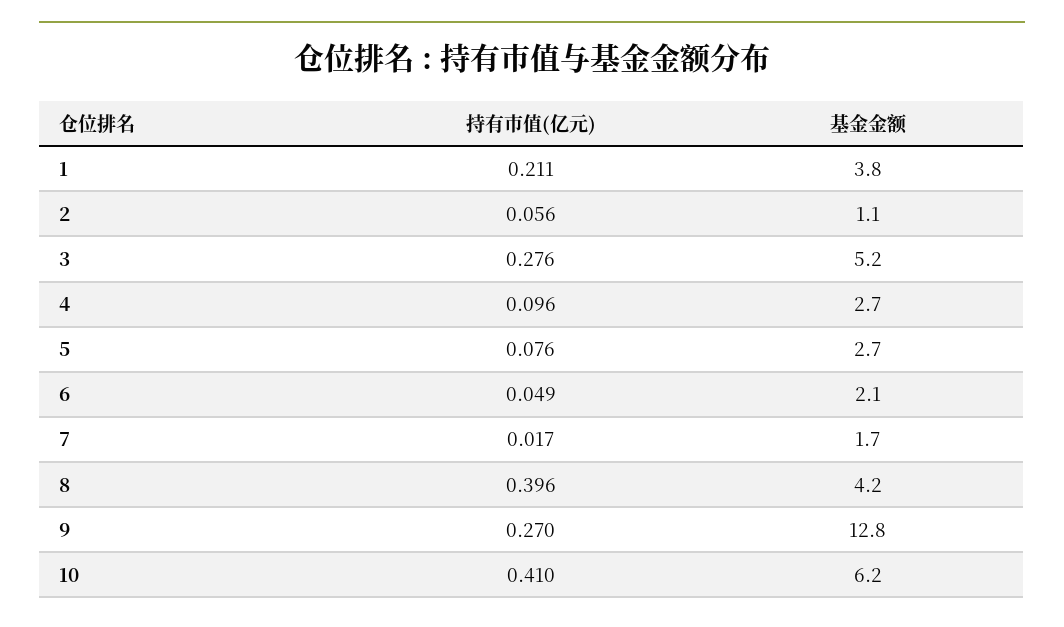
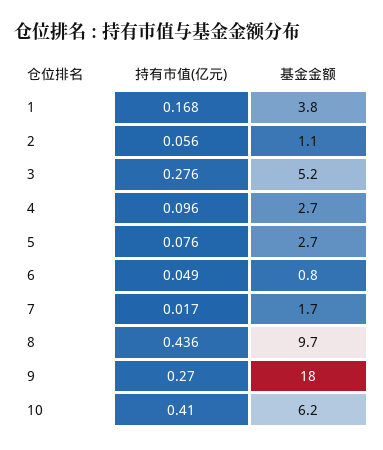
持有市值(亿元), 1: 0.211 -> 0.168
基金金额, 6: 2.1 -> 0.8
持有市值(亿元), 8: 0.396 -> 0.436
基金金额, 8: 4.2 -> 9.7
基金金额, 9: 12.8 -> 18

